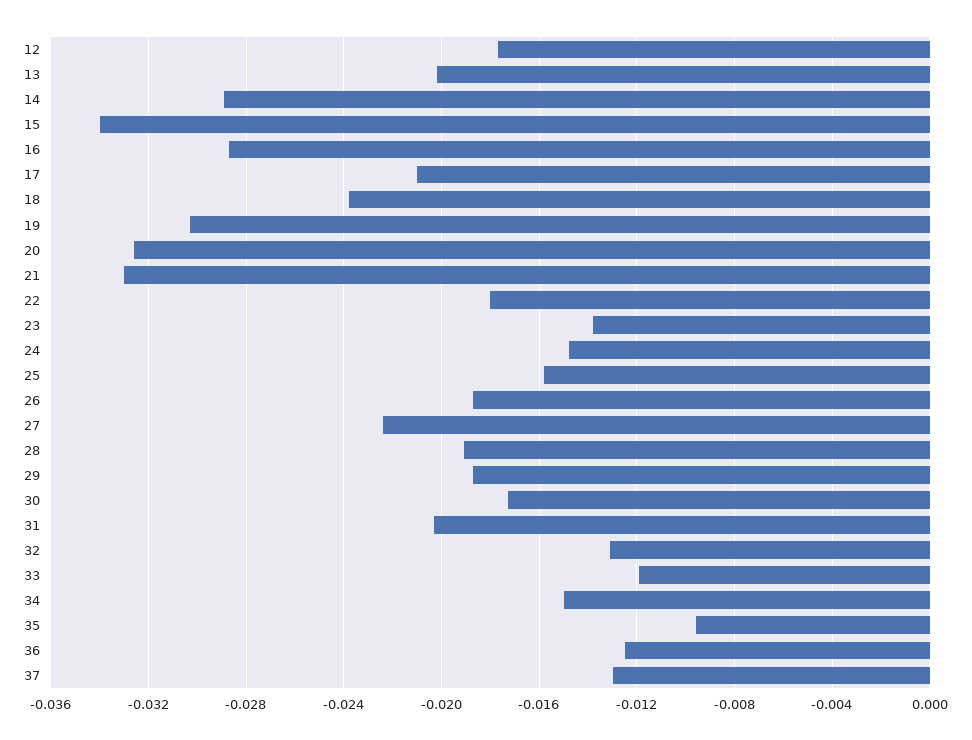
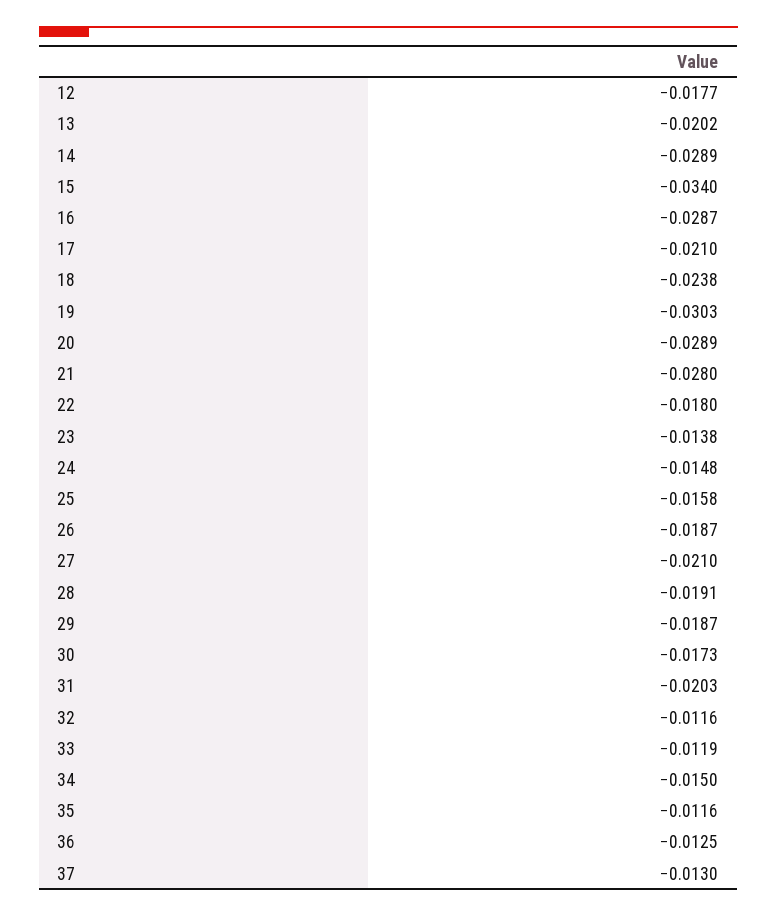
20: -0.0325 -> -0.0289
21: -0.033 -> -0.028
27: -0.0225 -> -0.021
32: -0.013 -> -0.0116
35: -0.0095 -> -0.0116

